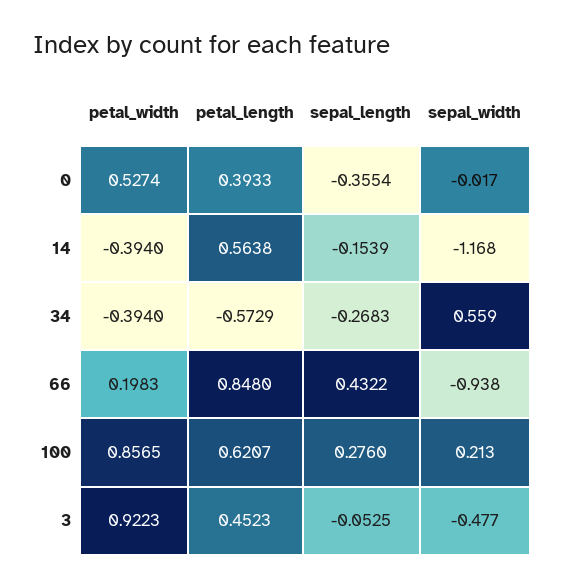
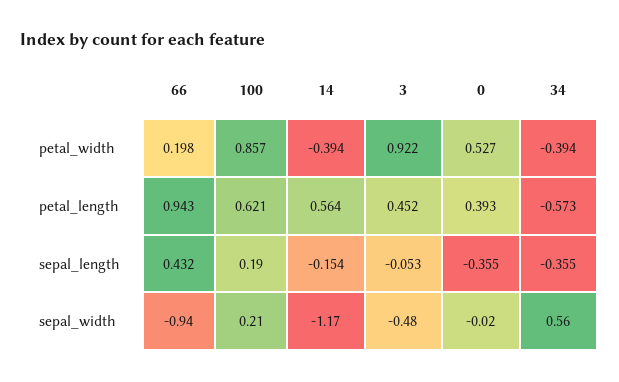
sepal_length, 34: -0.2683 -> -0.355
petal_length, 66: 0.848 -> 0.943
sepal_length, 100: 0.276 -> 0.19

